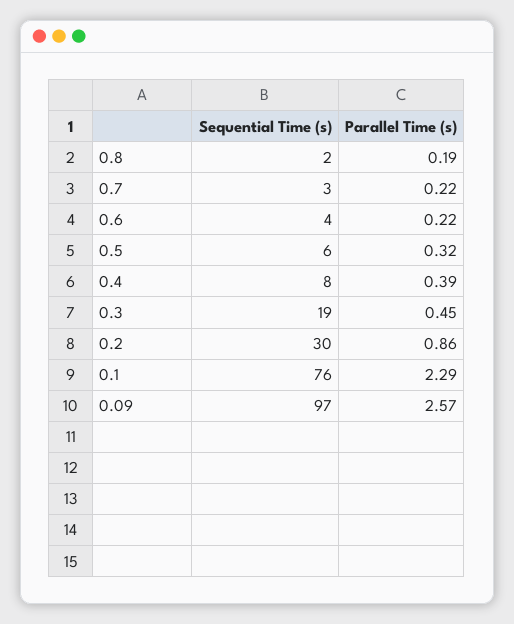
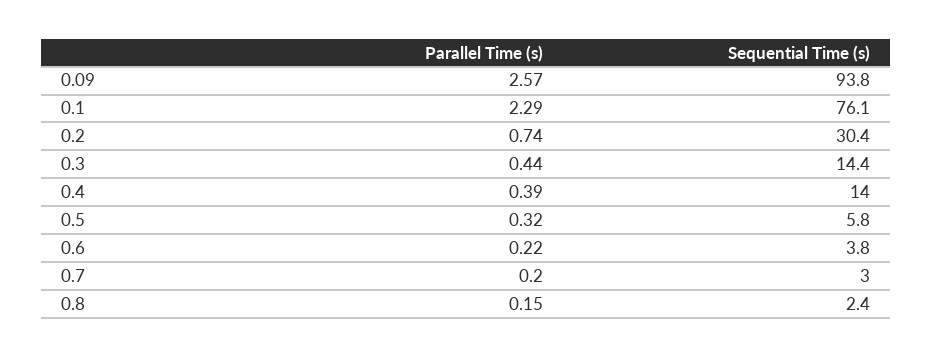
Parallel Time (s), 0.8: 0.19 -> 0.15
Parallel Time (s), 0.7: 0.22 -> 0.2
Sequential Time (s), 0.4: 8 -> 14
Sequential Time (s), 0.3: 19 -> 14.4
Parallel Time (s), 0.3: 0.45 -> 0.44
Parallel Time (s), 0.2: 0.86 -> 0.74
Sequential Time (s), 0.09: 97 -> 93.8

